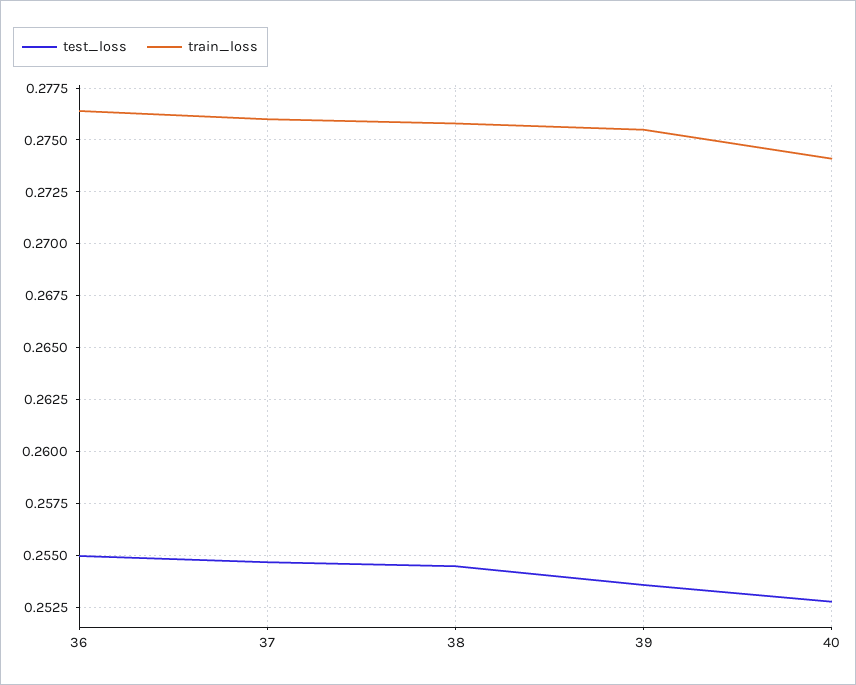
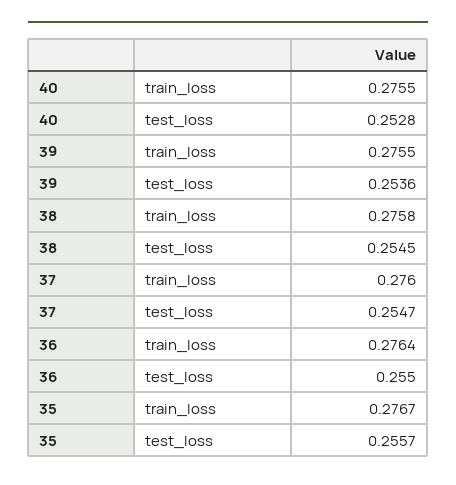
train_loss, 40: 0.274 -> 0.2755
train_loss, 35: none -> 0.2767
test_loss, 35: none -> 0.2557

